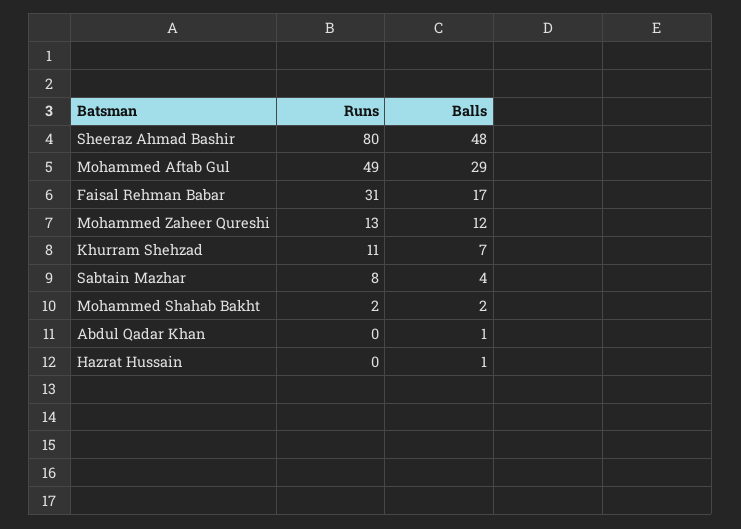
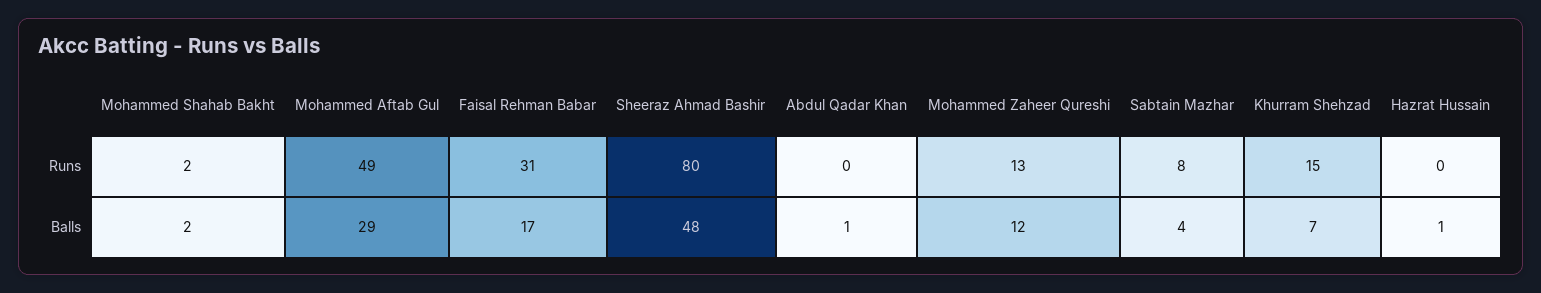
Runs, Khurram Shehzad: 11 -> 15

